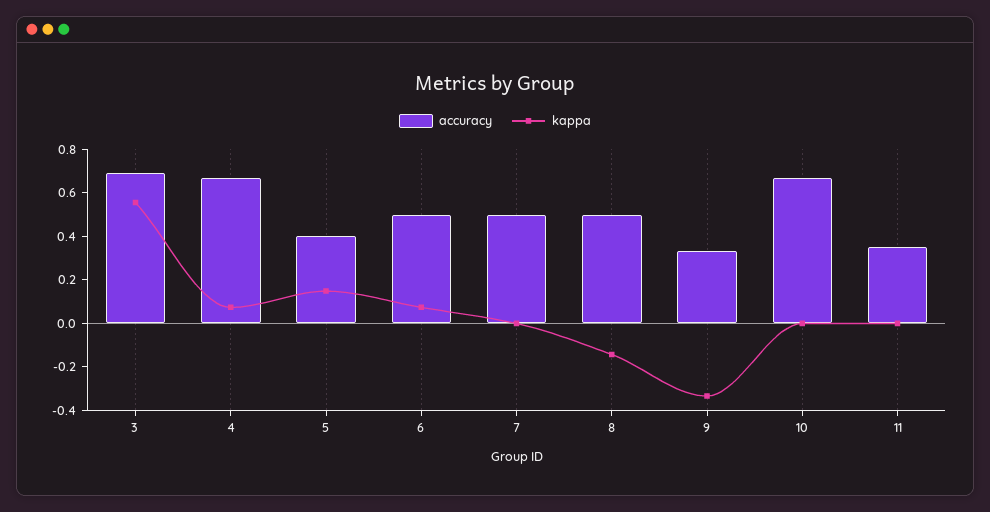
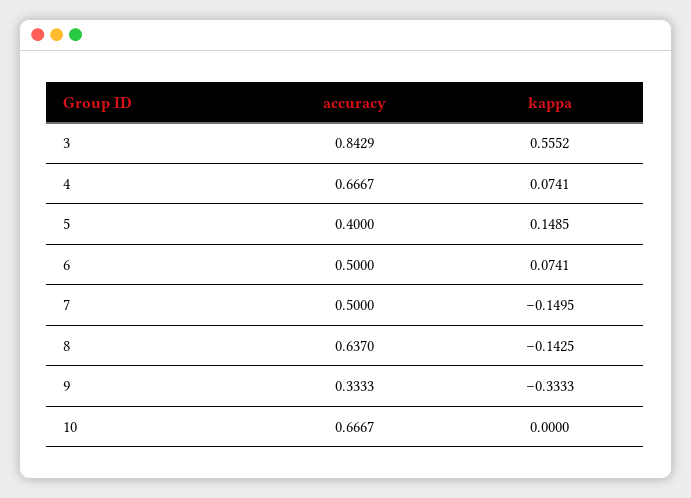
accuracy, 3: 0.7 -> 0.8429
kappa, 7: 0 -> -0.1495
accuracy, 8: 0.5 -> 0.637
accuracy, 11: 0.35 -> none
kappa, 11: 0 -> none

